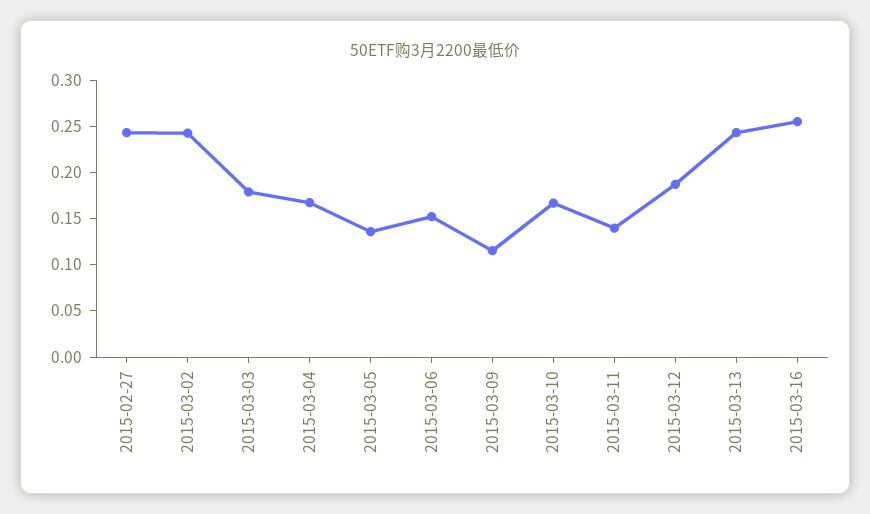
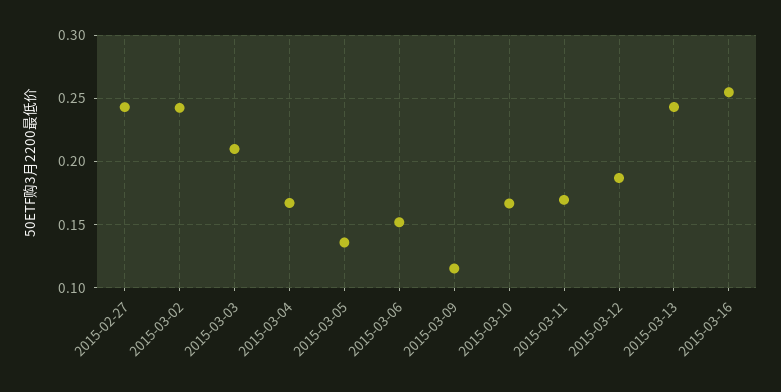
2015-03-03: 0.18 -> 0.21
2015-03-11: 0.14 -> 0.17

